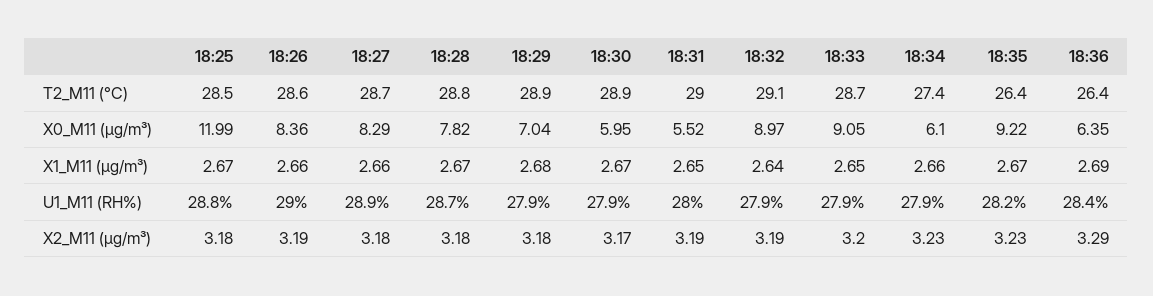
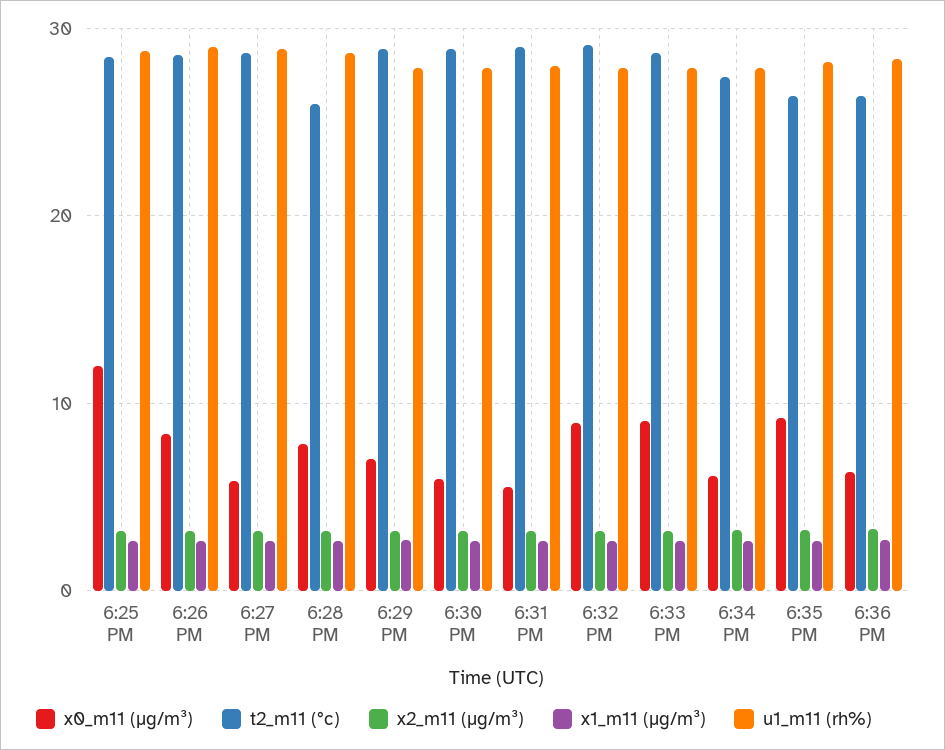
T2_M11 (°C), 18:28: 28.8 -> 26
X0_M11 (μg/m³), 18:27: 8.29 -> 6

